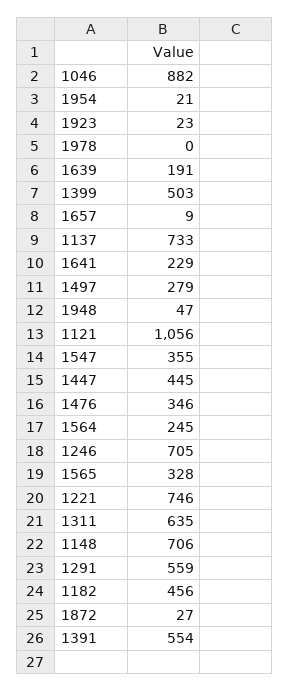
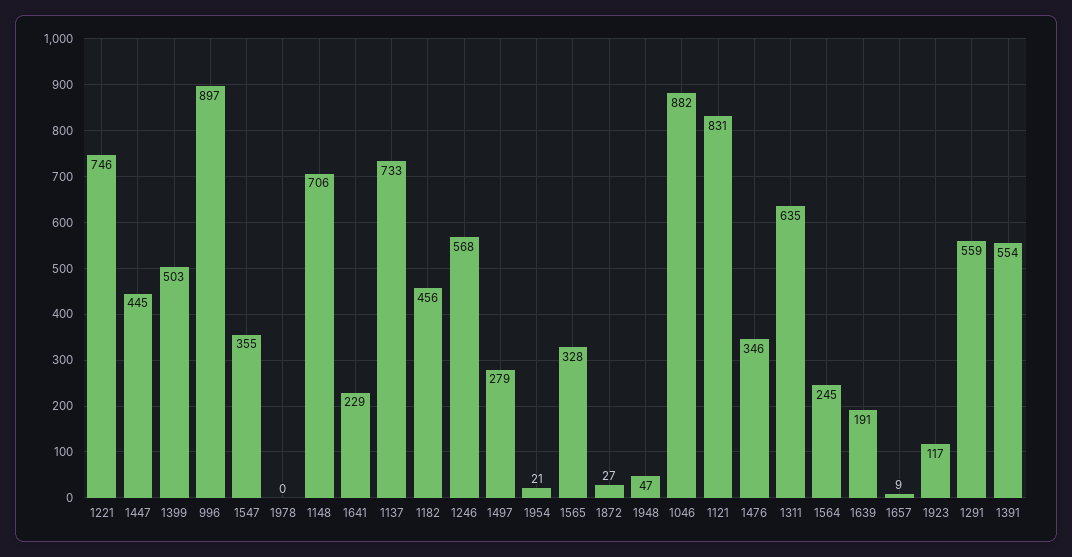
1923: 23 -> 117
1121: 1056 -> 831
1246: 705 -> 568
996: none -> 897

